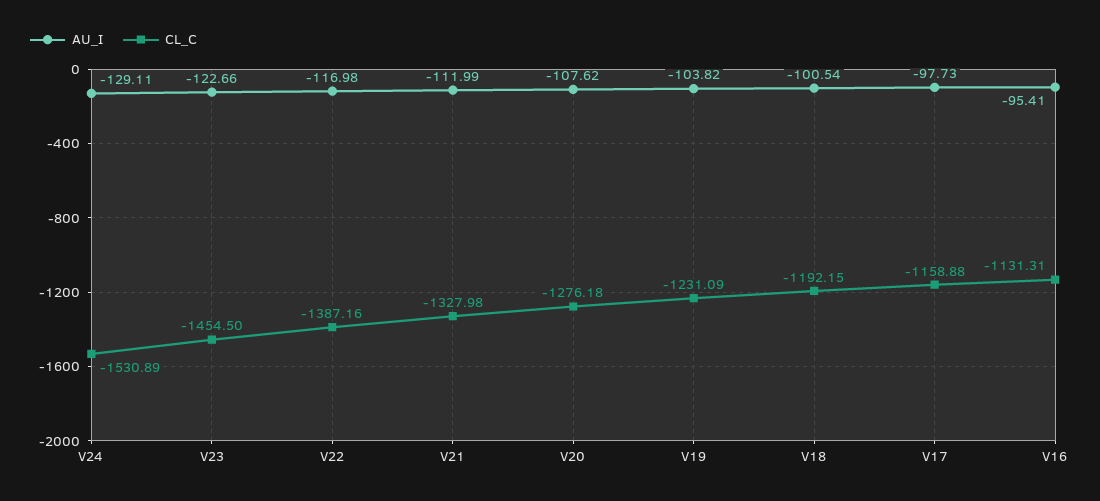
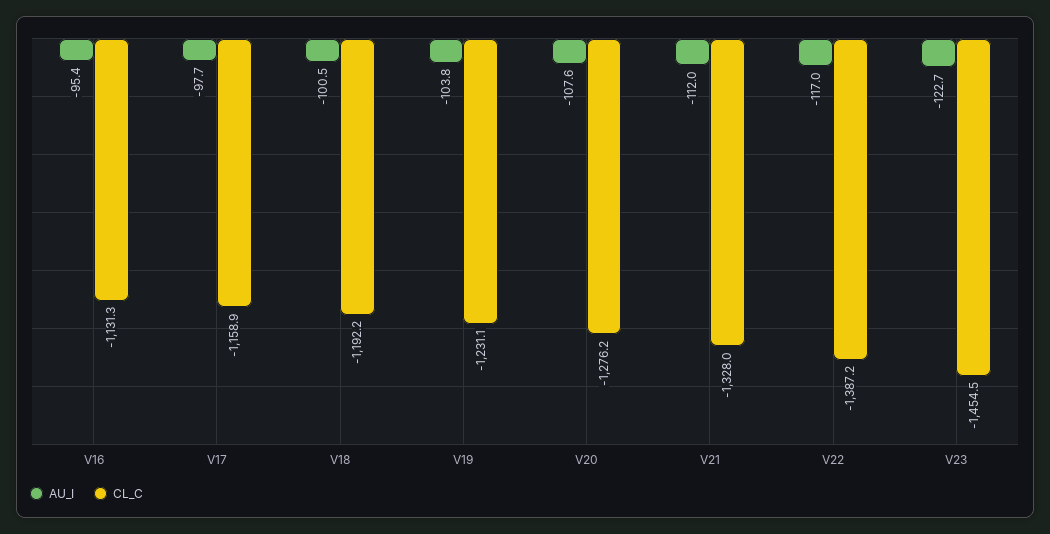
AU_I, V24: -129.11 -> none
CL_C, V24: -1530.89 -> none

